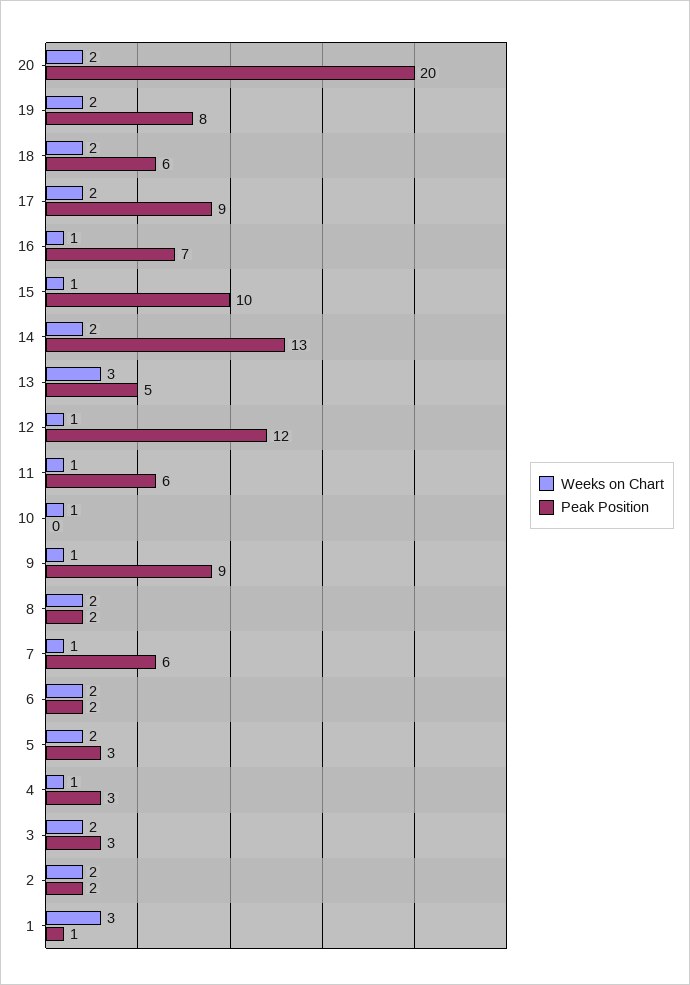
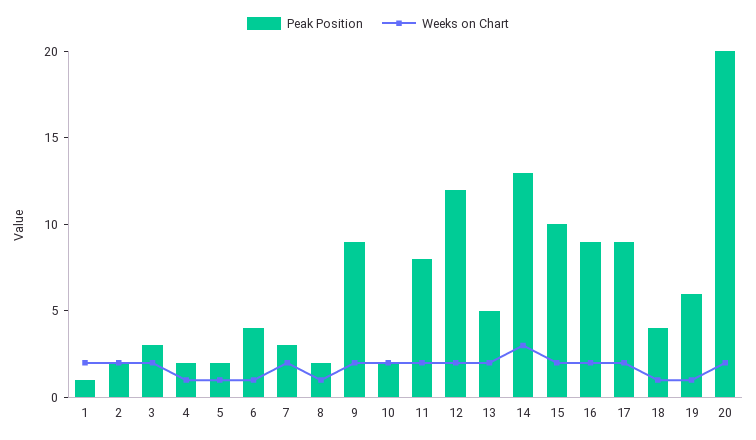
Weeks on Chart, 19: 2 -> 1
Peak Position, 19: 8 -> 6
Weeks on Chart, 18: 2 -> 1
Peak Position, 18: 6 -> 4
Weeks on Chart, 16: 1 -> 2
Peak Position, 16: 7 -> 9
Weeks on Chart, 15: 1 -> 2
Weeks on Chart, 14: 2 -> 3
Weeks on Chart, 13: 3 -> 2
Weeks on Chart, 12: 1 -> 2
Weeks on Chart, 11: 1 -> 2
Peak Position, 11: 6 -> 8
Weeks on Chart, 10: 1 -> 2
Peak Position, 10: 0 -> 2
Weeks on Chart, 9: 1 -> 2
Weeks on Chart, 8: 2 -> 1
Weeks on Chart, 7: 1 -> 2
Peak Position, 7: 6 -> 3
Weeks on Chart, 6: 2 -> 1
Peak Position, 6: 2 -> 4
Weeks on Chart, 5: 2 -> 1
Peak Position, 5: 3 -> 2
Peak Position, 4: 3 -> 2
Weeks on Chart, 1: 3 -> 2

